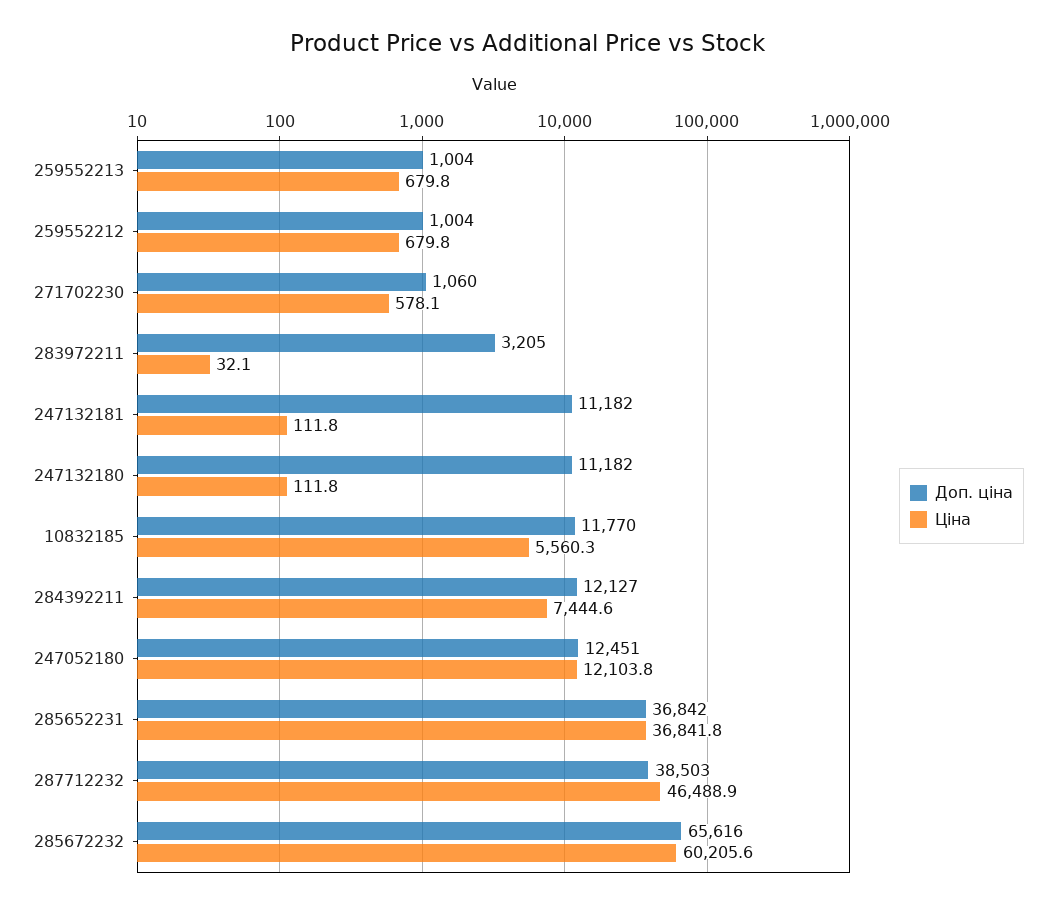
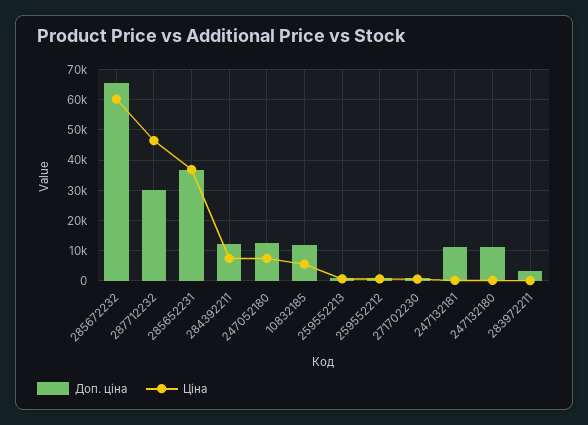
Ціна, 247052180: 12103.8 -> 8000
Доп. ціна, 287712232: 38503 -> 30000

